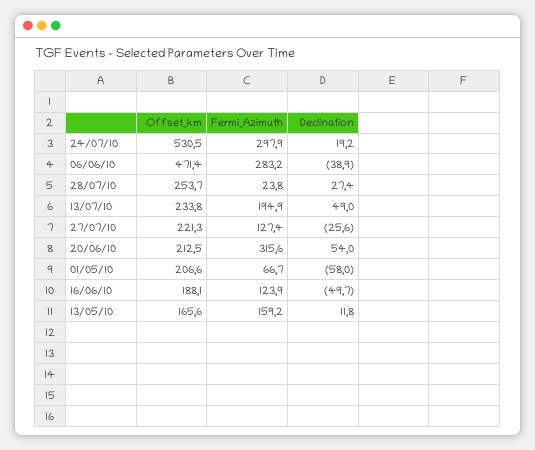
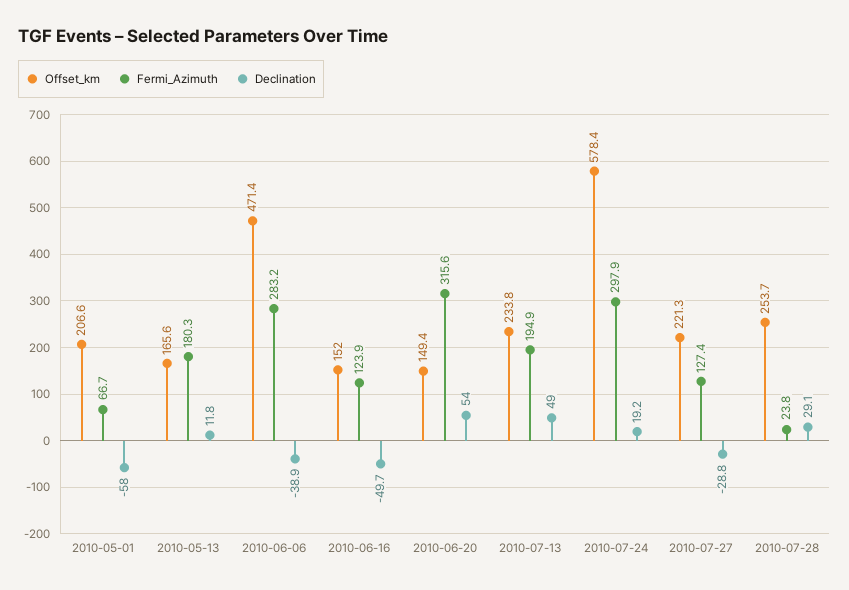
Offset_km, 24/07/10: 530.5 -> 578.4
Declination, 28/07/10: 27.4 -> 29.1
Declination, 27/07/10: -25.6 -> -28.8
Offset_km, 20/06/10: 212.5 -> 149.4
Offset_km, 16/06/10: 188.1 -> 152
Fermi_Azimuth, 13/05/10: 159.2 -> 180.3

